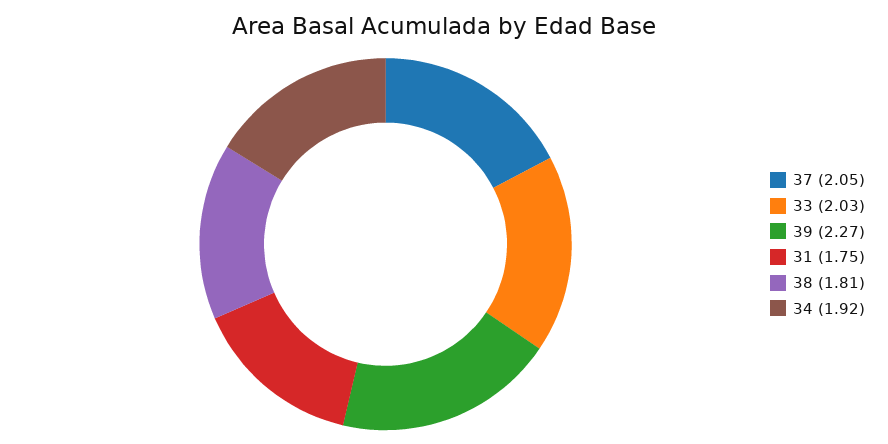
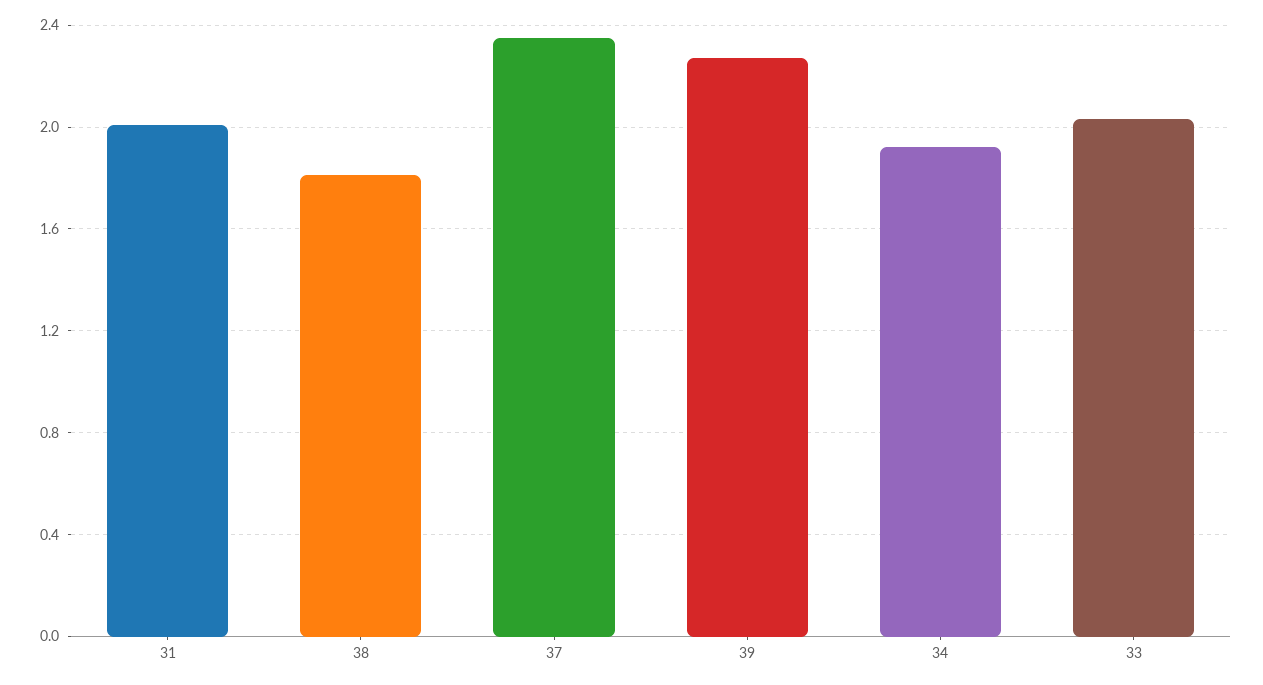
37: 2.05 -> 2.35
31: 1.75 -> 2

